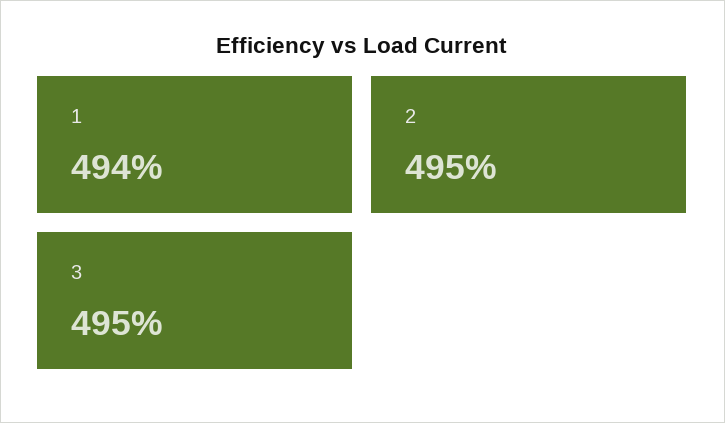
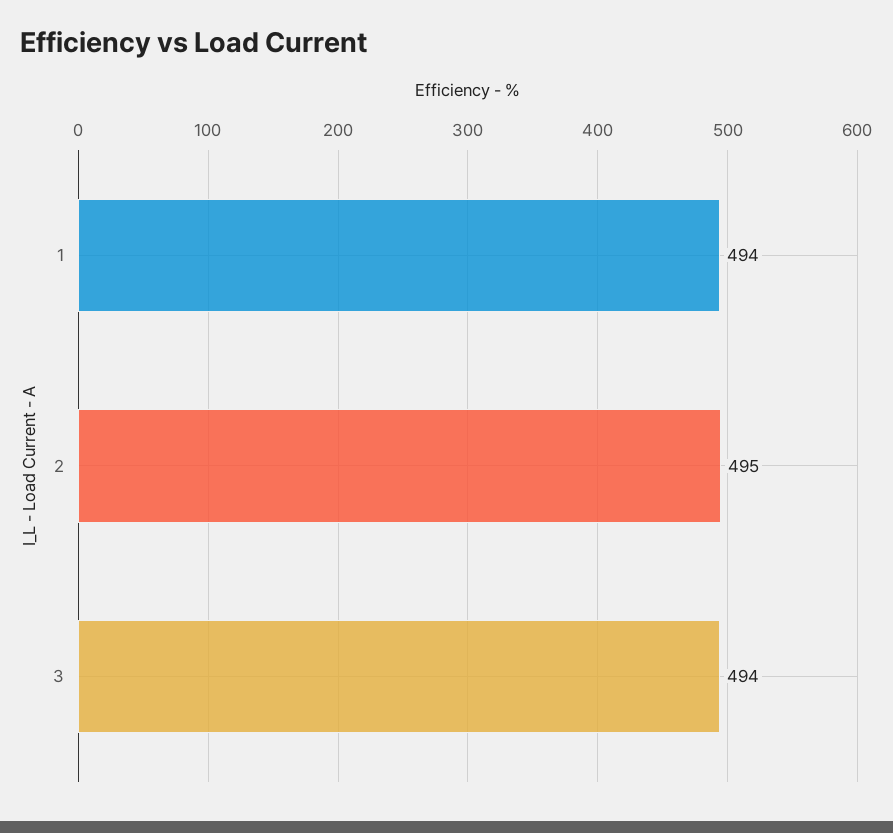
3: 495 -> 494

